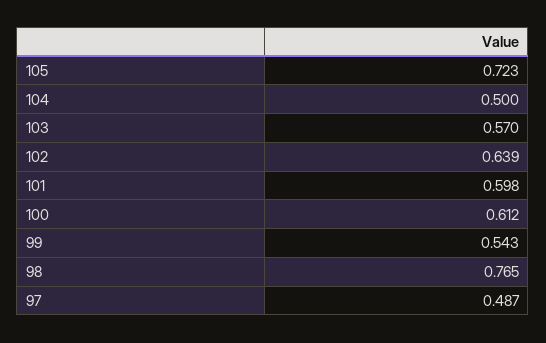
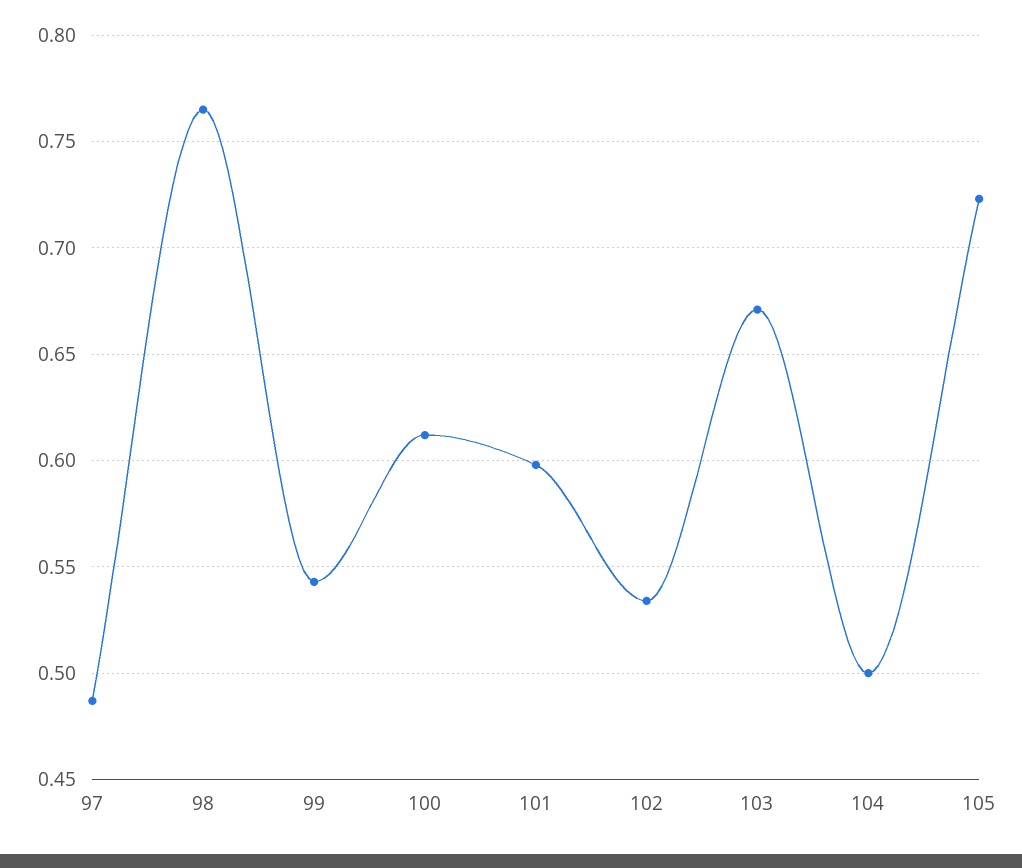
103: 0.57 -> 0.67
102: 0.639 -> 0.535

